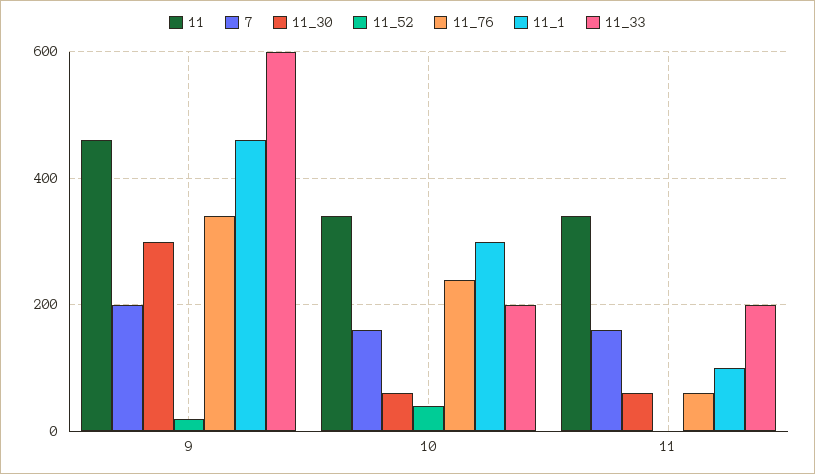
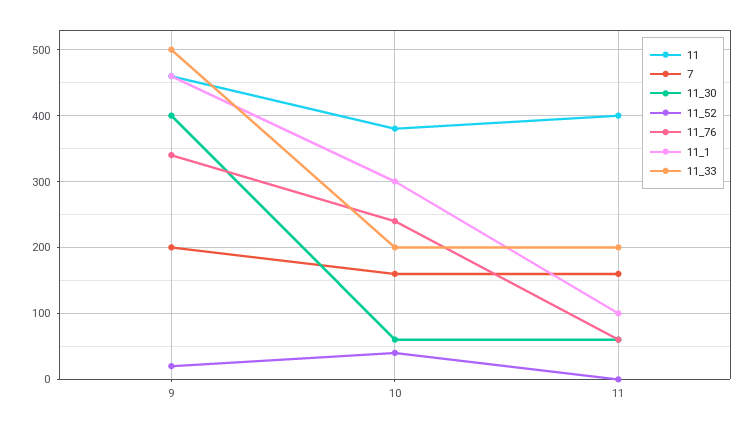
11_30, 9: 300 -> 400
11_33, 9: 600 -> 500
11, 10: 340 -> 380
11, 11: 340 -> 400

